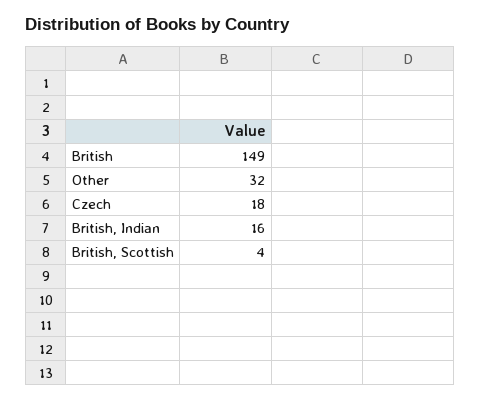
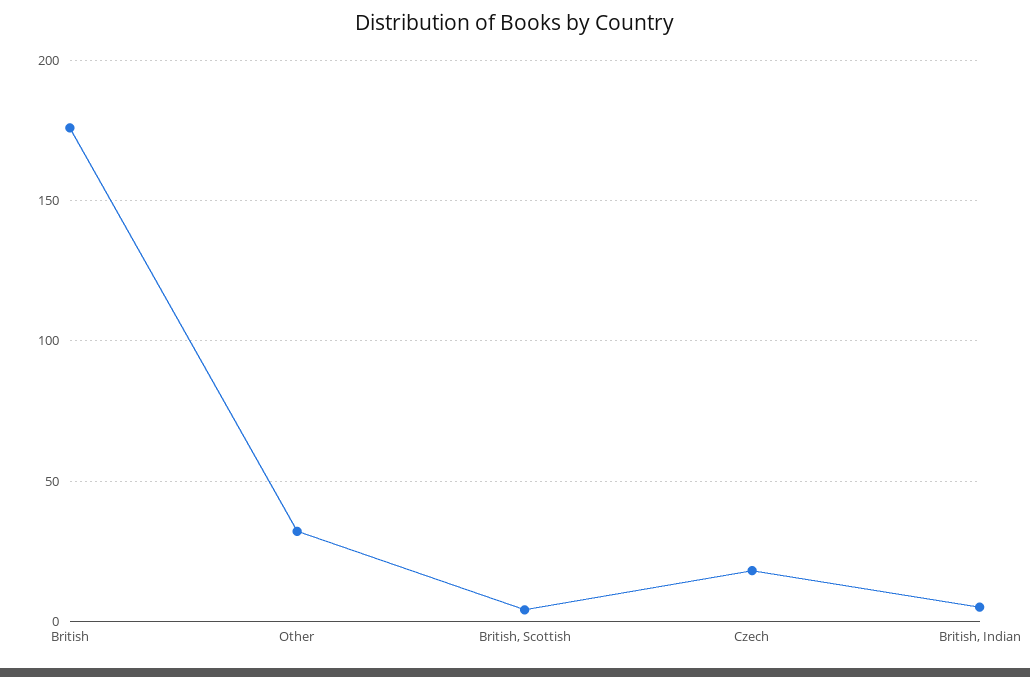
British: 149 -> 175
British, Indian: 16 -> 5

